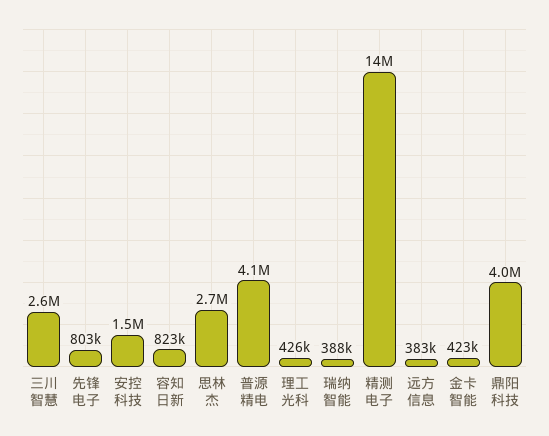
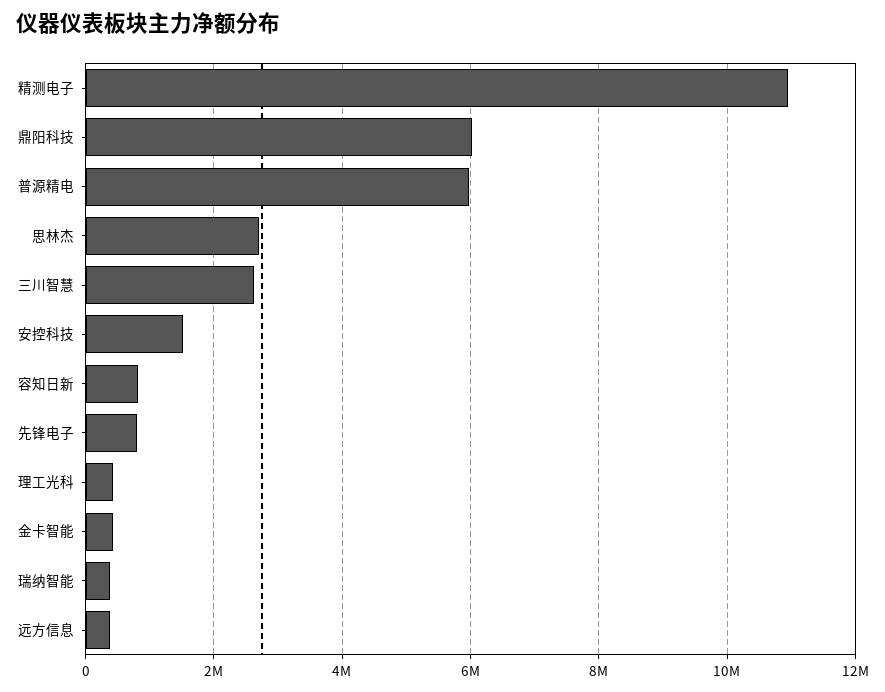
普源精电: 4100000 -> 6000000
精测电子: 14000000 -> 11000000
鼎阳科技: 4000000 -> 6000000

